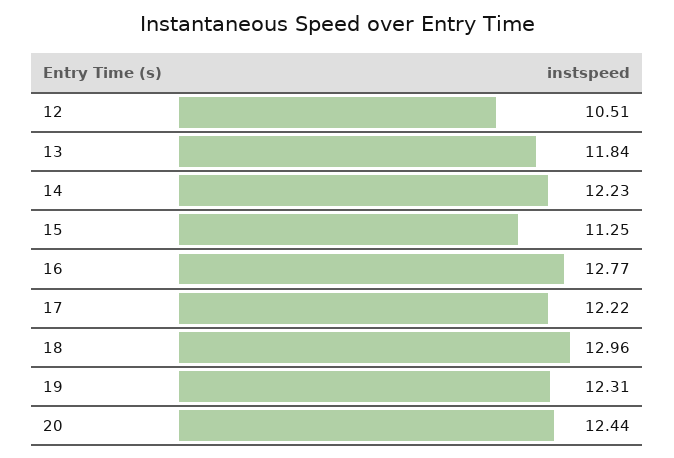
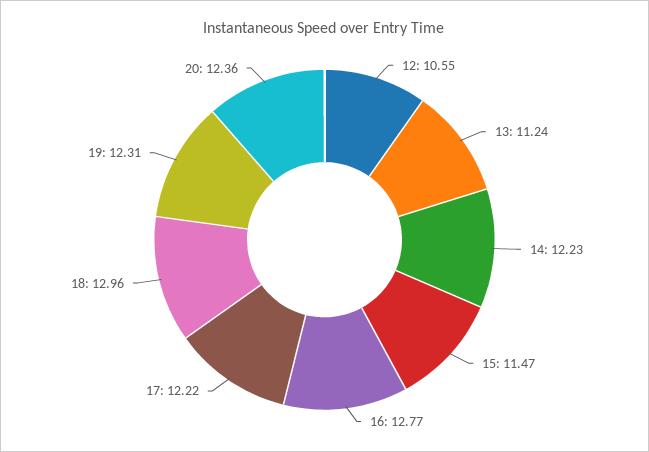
12: 10.51 -> 10.55
13: 11.84 -> 11.24
15: 11.25 -> 11.47
20: 12.44 -> 12.36

